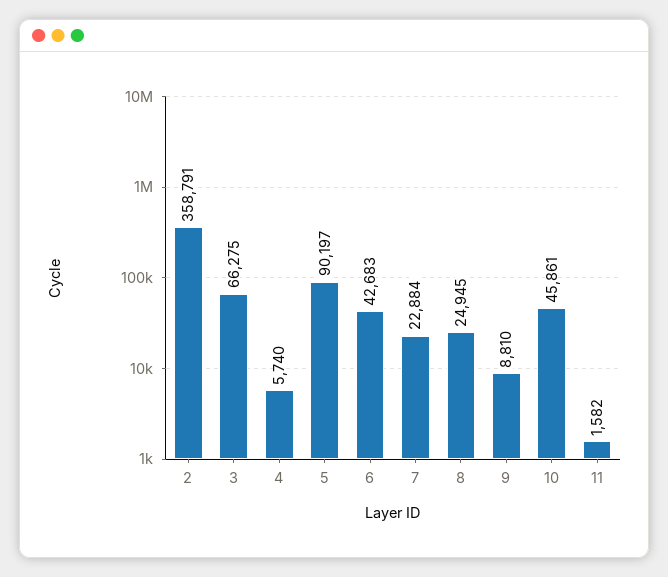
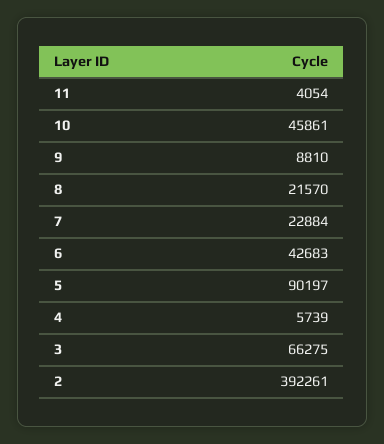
2: 358791 -> 392261
4: 5740 -> 5739
8: 24945 -> 21570
11: 1582 -> 4054

